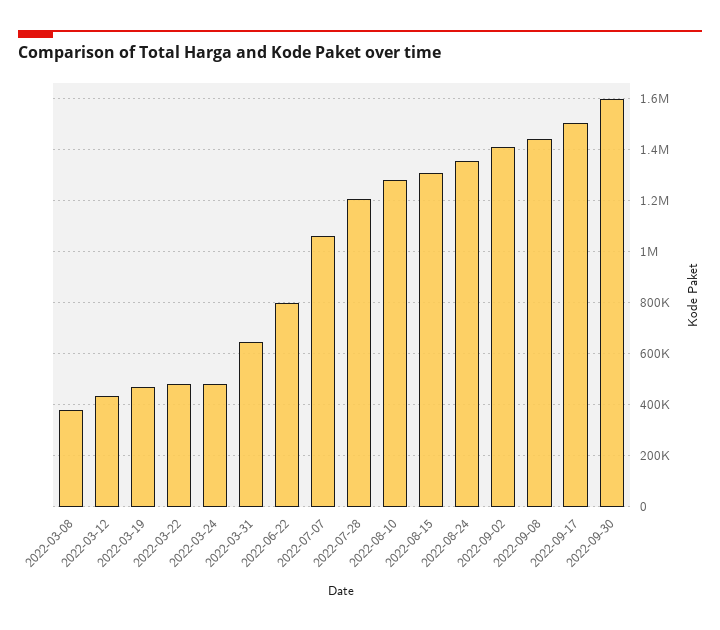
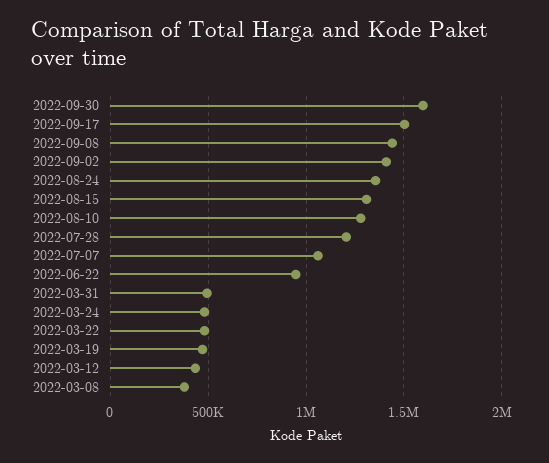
2022-03-31: 650000 -> 500000
2022-06-22: 800000 -> 950000

